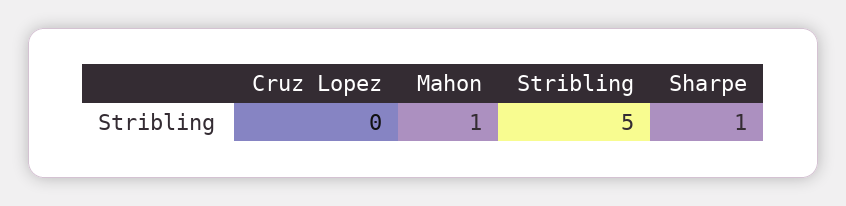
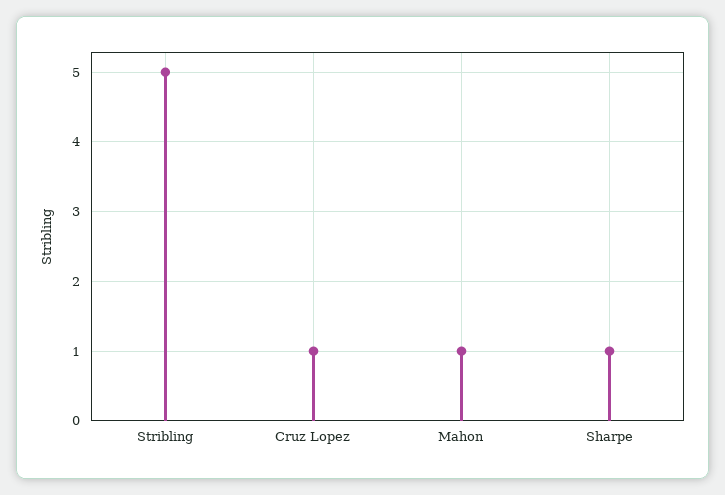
Cruz Lopez: 0 -> 1

